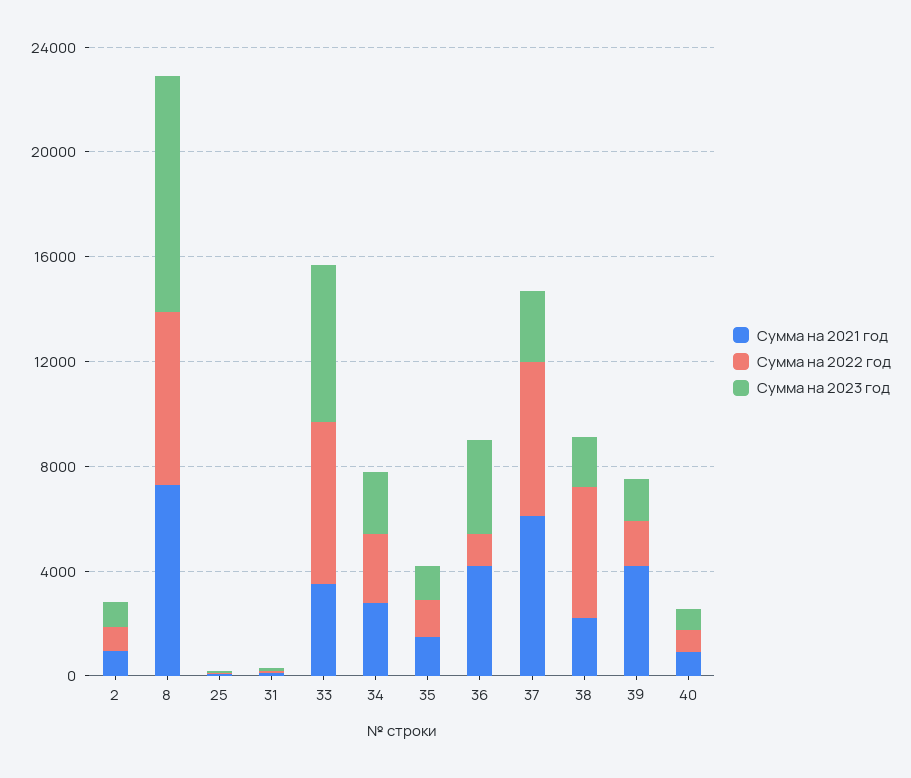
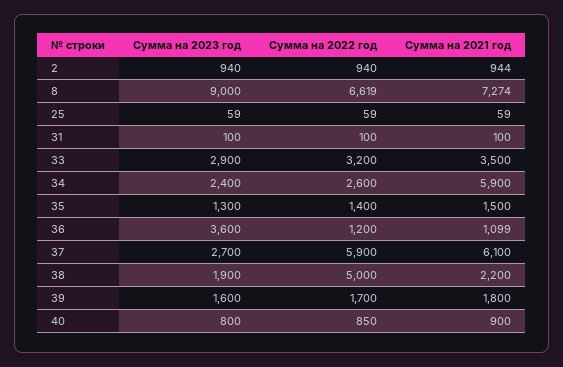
Сумма на 2022 год, 33: 6000 -> 3200
Сумма на 2023 год, 33: 6000 -> 2900
Сумма на 2021 год, 34: 3000 -> 5900
Сумма на 2021 год, 36: 4000 -> 1099
Сумма на 2021 год, 39: 4000 -> 1800

